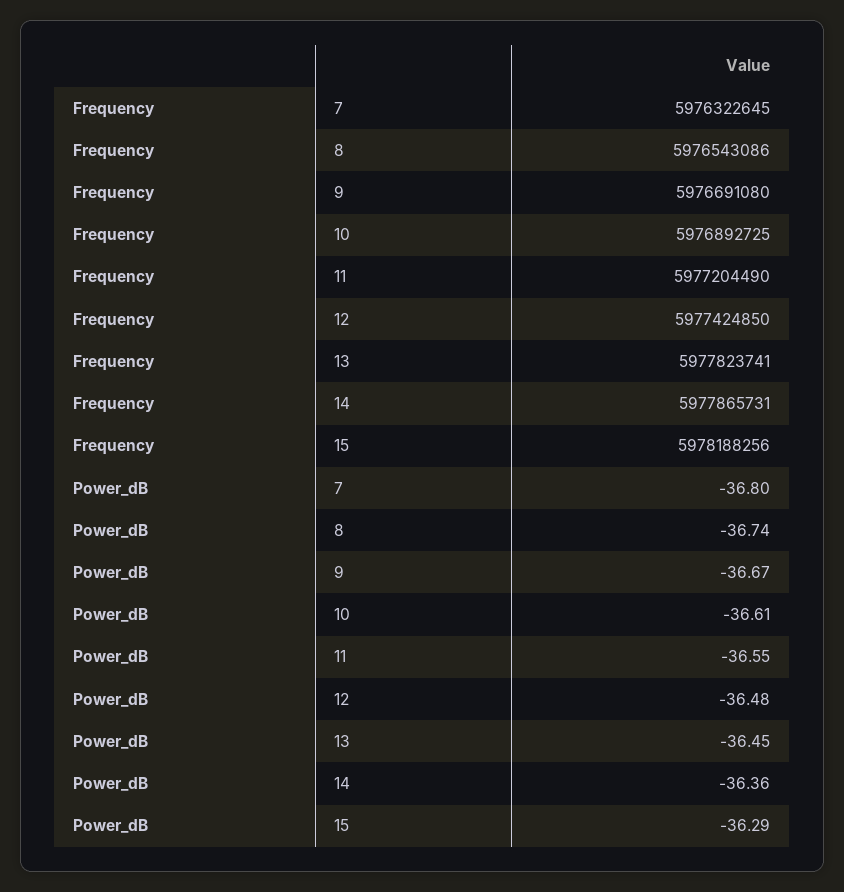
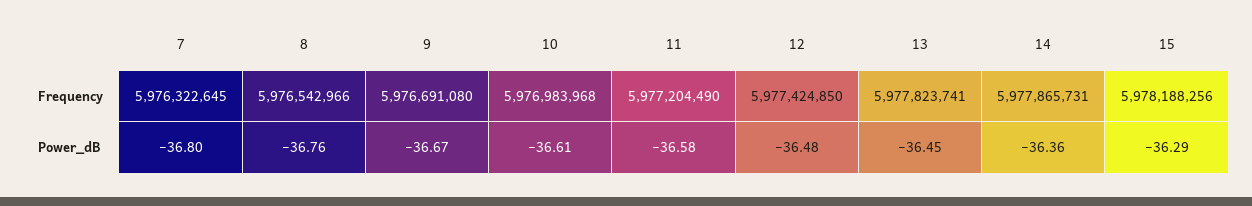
Frequency, 8: 5976543086 -> 5976542966
Frequency, 10: 5976892725 -> 5976983968
Power_dB, 8: -36.74 -> -36.76
Power_dB, 11: -36.55 -> -36.58

